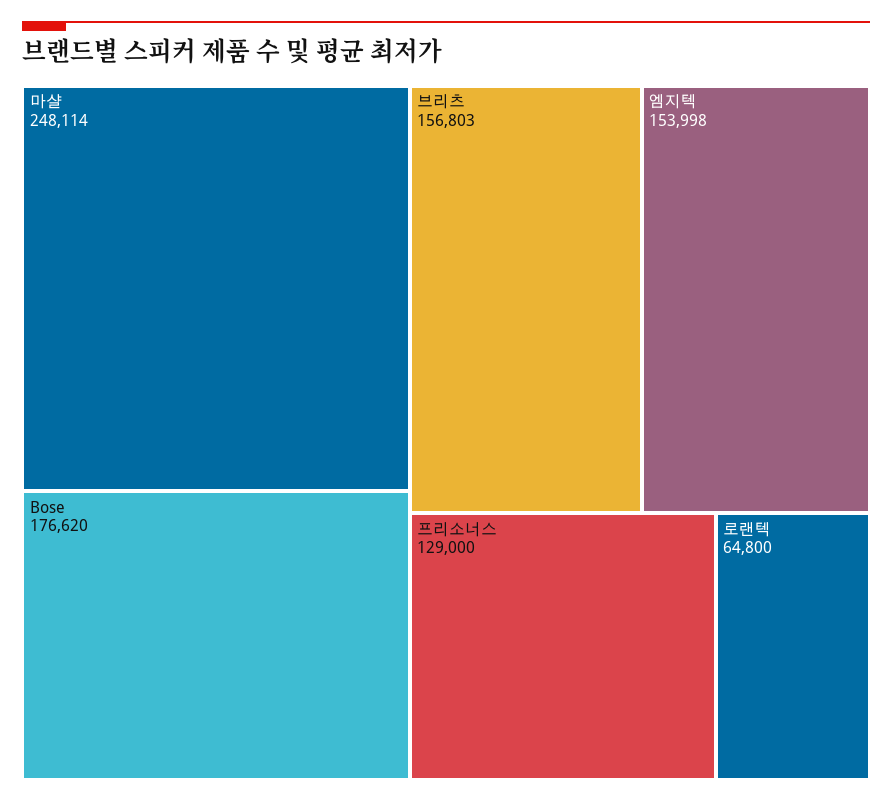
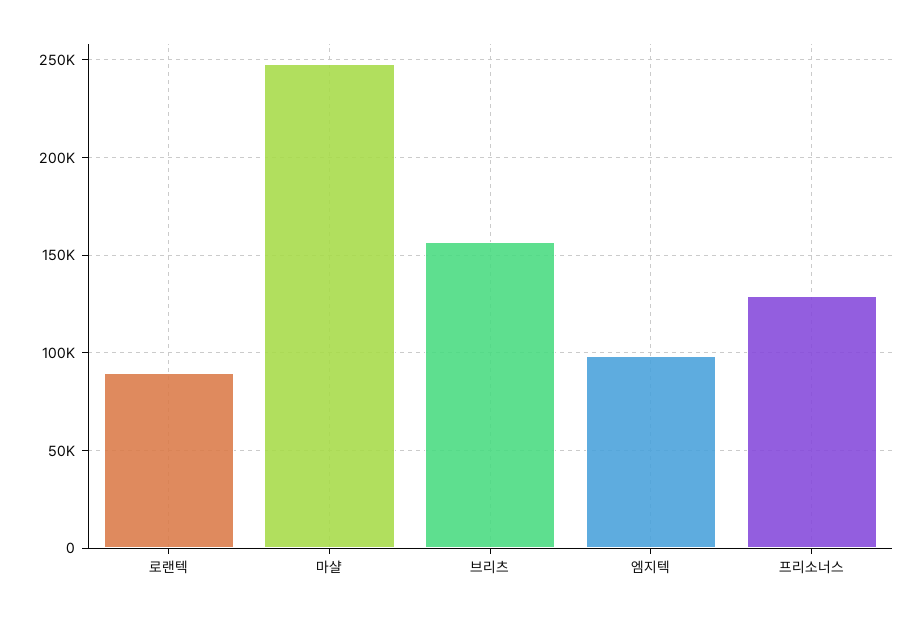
Bose: 176620 -> none
엠지텍: 153998 -> 100000
로랜텍: 64800 -> 90000

